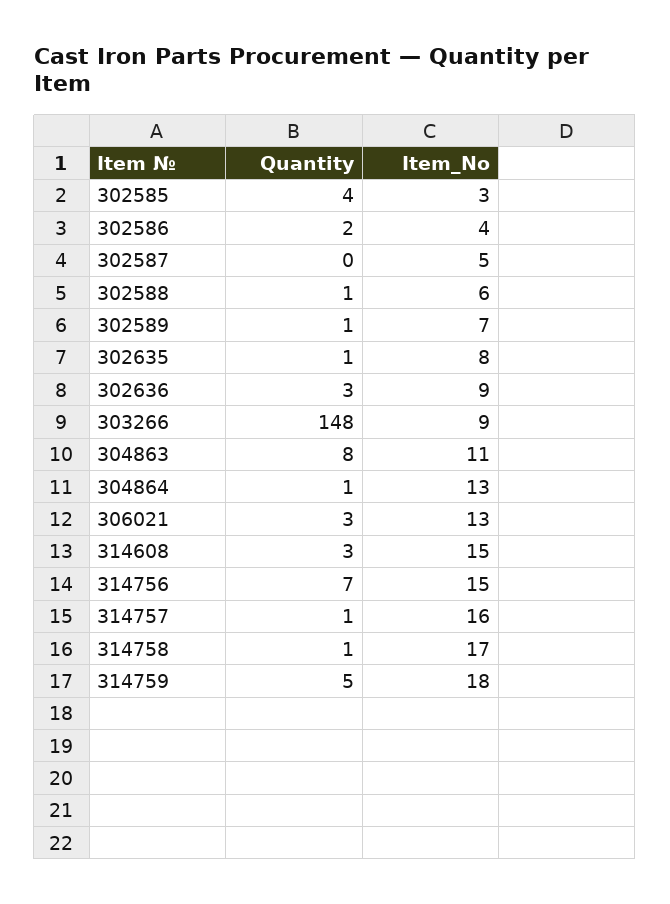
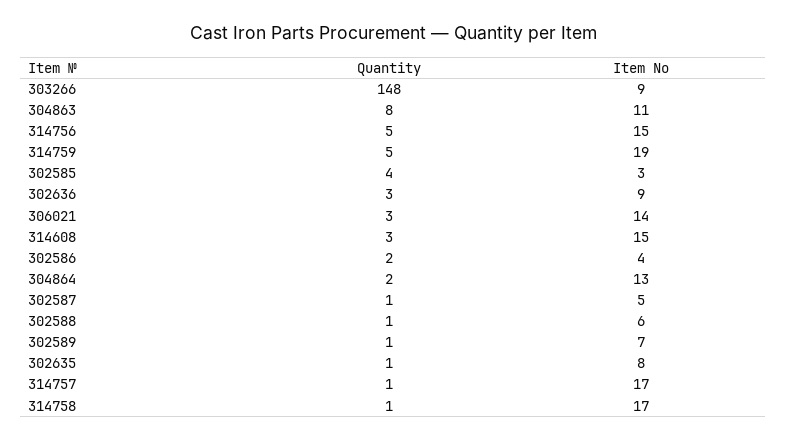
Quantity, 302587: 0 -> 1
Quantity, 304864: 1 -> 2
Item_No, 306021: 13 -> 14
Quantity, 314756: 7 -> 5
Item_No, 314757: 16 -> 17
Item_No, 314759: 18 -> 19

